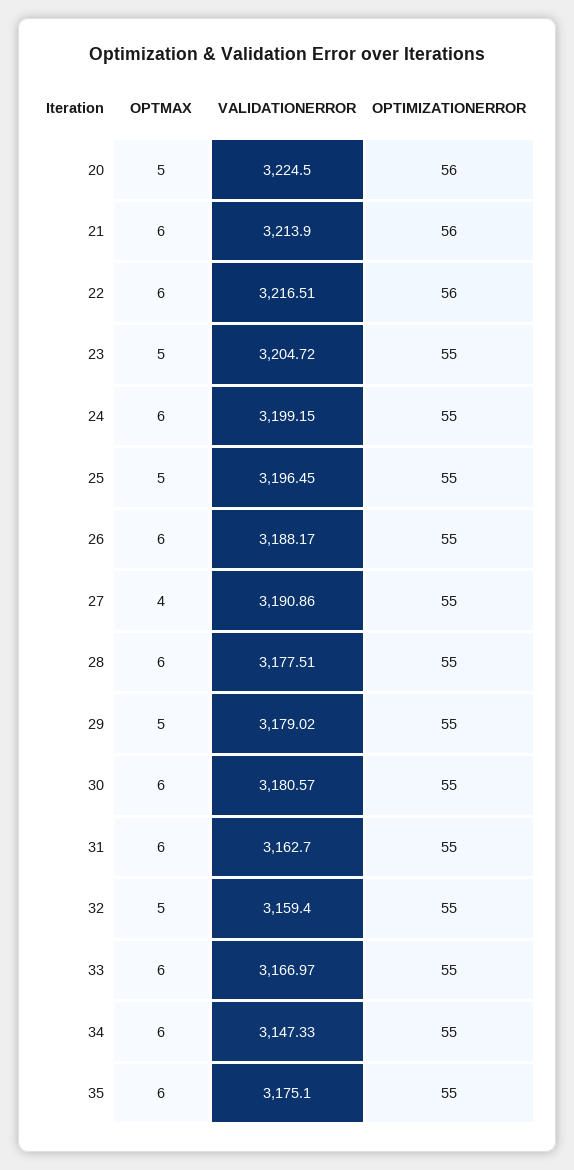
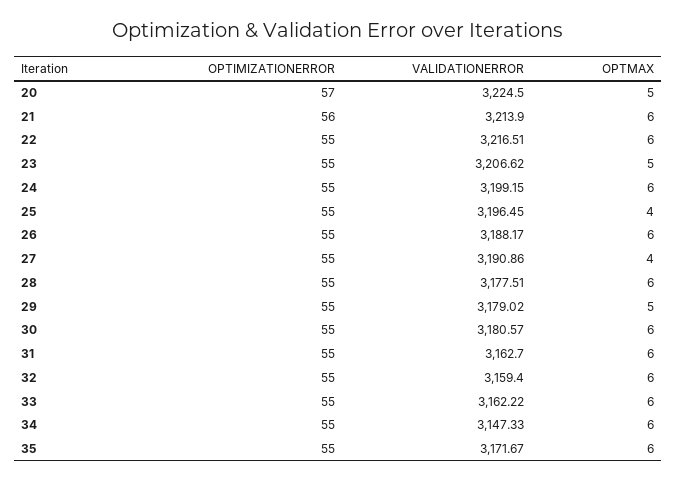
OPTIMIZATIONERROR, 20: 56 -> 57
OPTIMIZATIONERROR, 22: 56 -> 55
VALIDATIONERROR, 23: 3204.72 -> 3206.62
OPTMAX, 25: 5 -> 4
OPTMAX, 32: 5 -> 6
VALIDATIONERROR, 33: 3166.97 -> 3162.22
VALIDATIONERROR, 35: 3175.1 -> 3171.67

